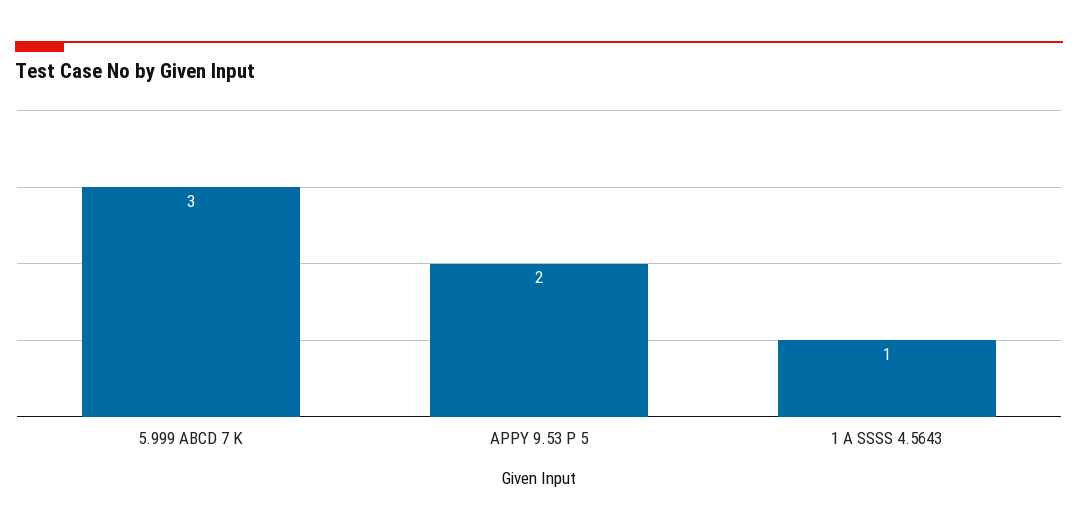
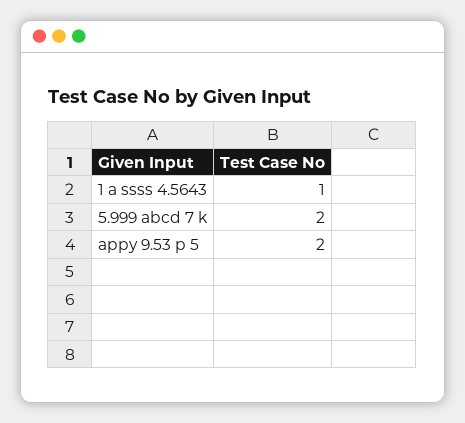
5.999 ABCD 7 K: 3 -> 2

